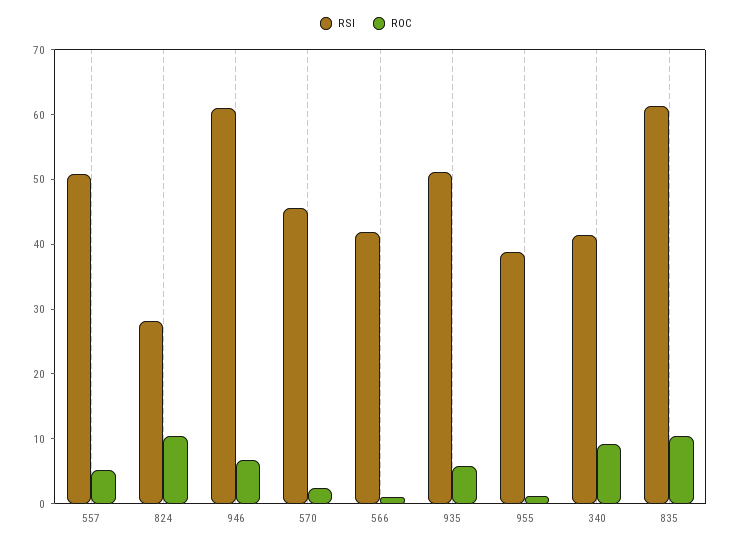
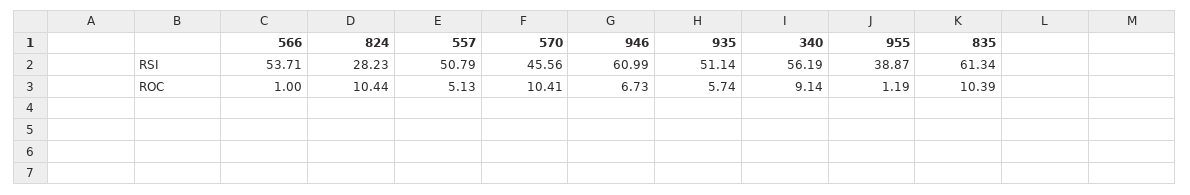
ROC, 570: 2 -> 10.41
RSI, 566: 42 -> 53.71
RSI, 340: 42 -> 56.19

